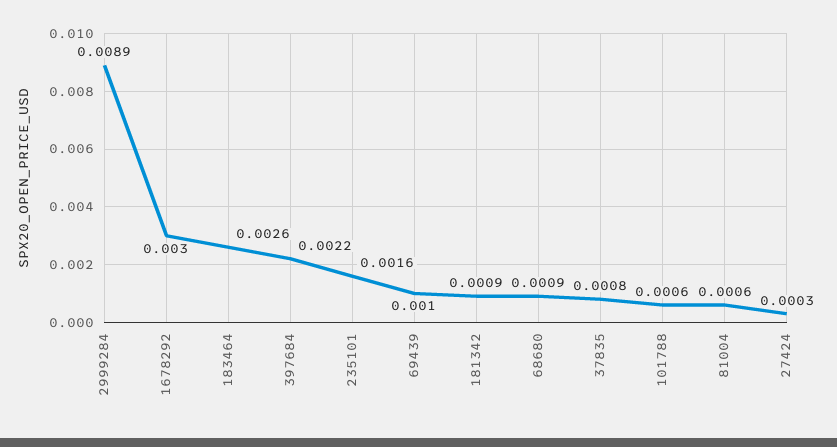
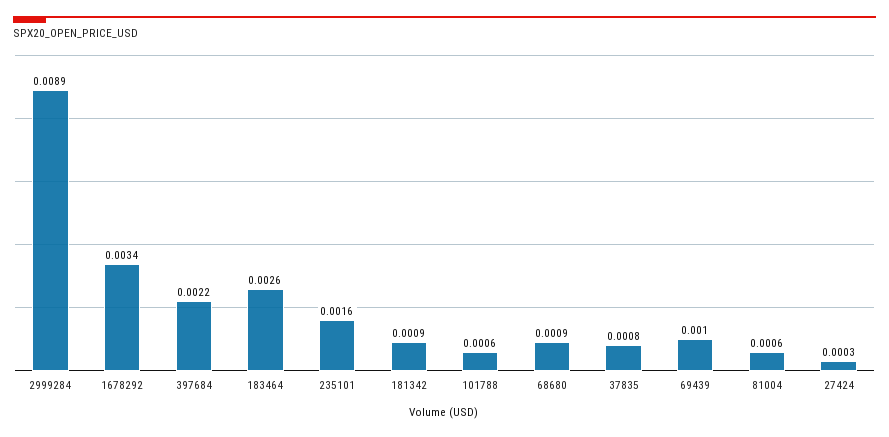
1678292: 0.003 -> 0.0034

